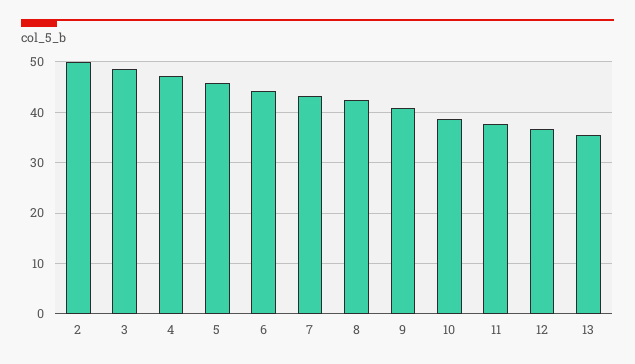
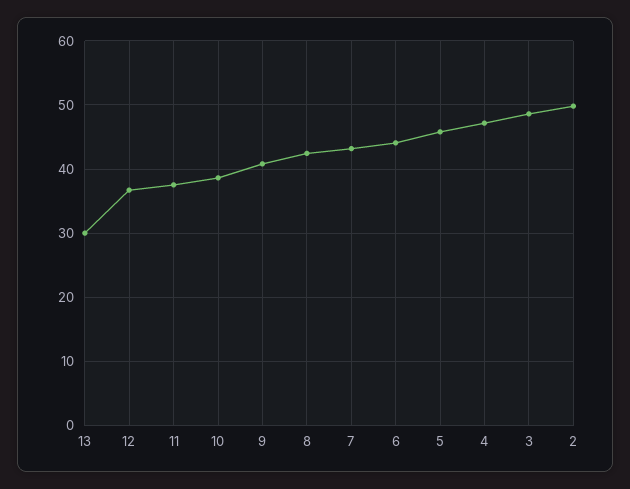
13: 36 -> 30

